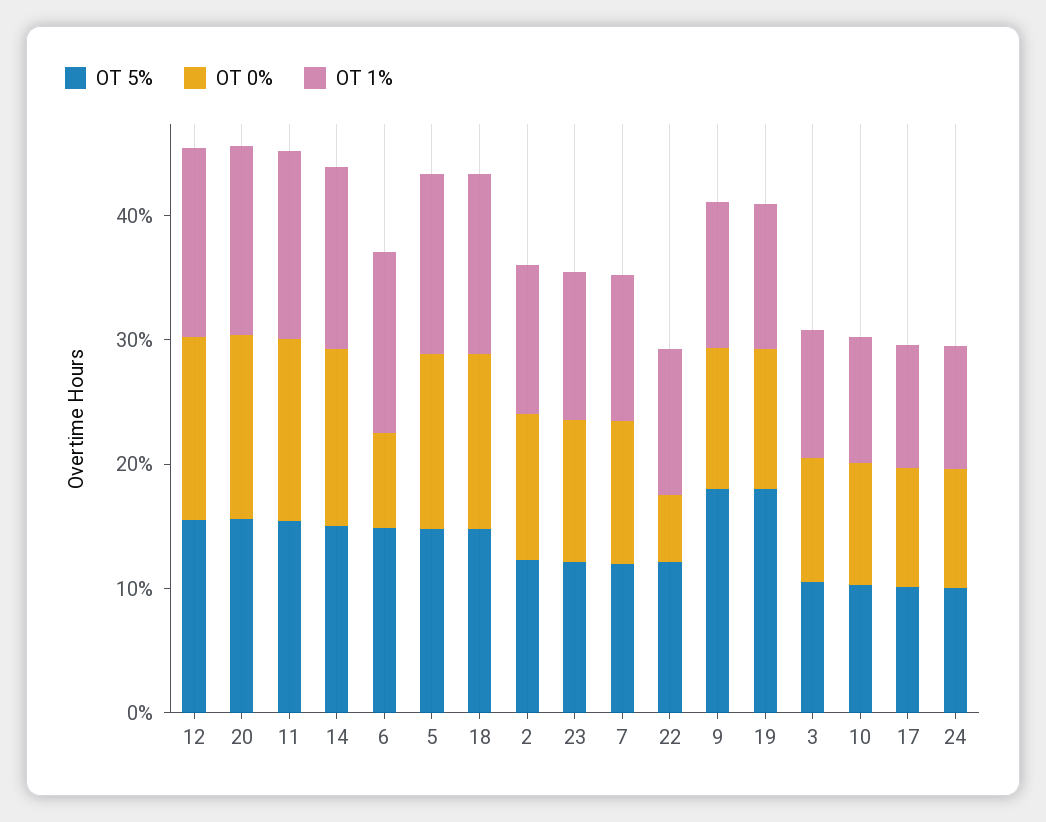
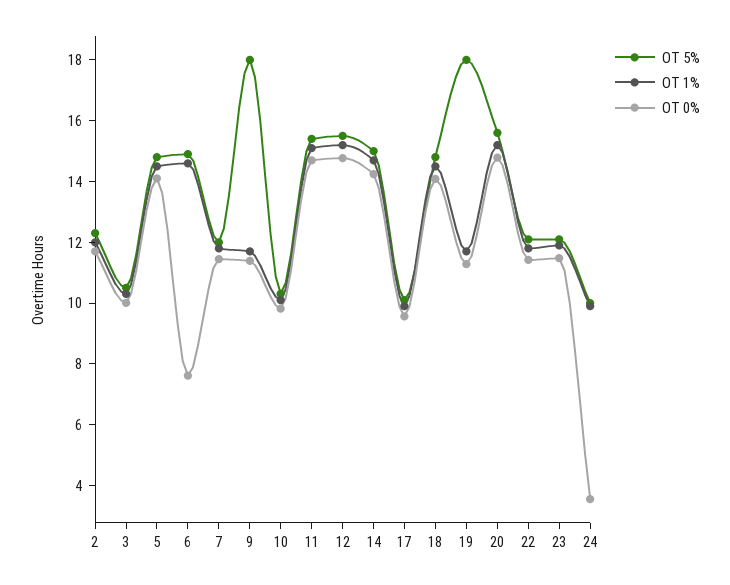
OT 0%, 22: 6 -> 11.5
OT 0%, 24: 10 -> 3.5

